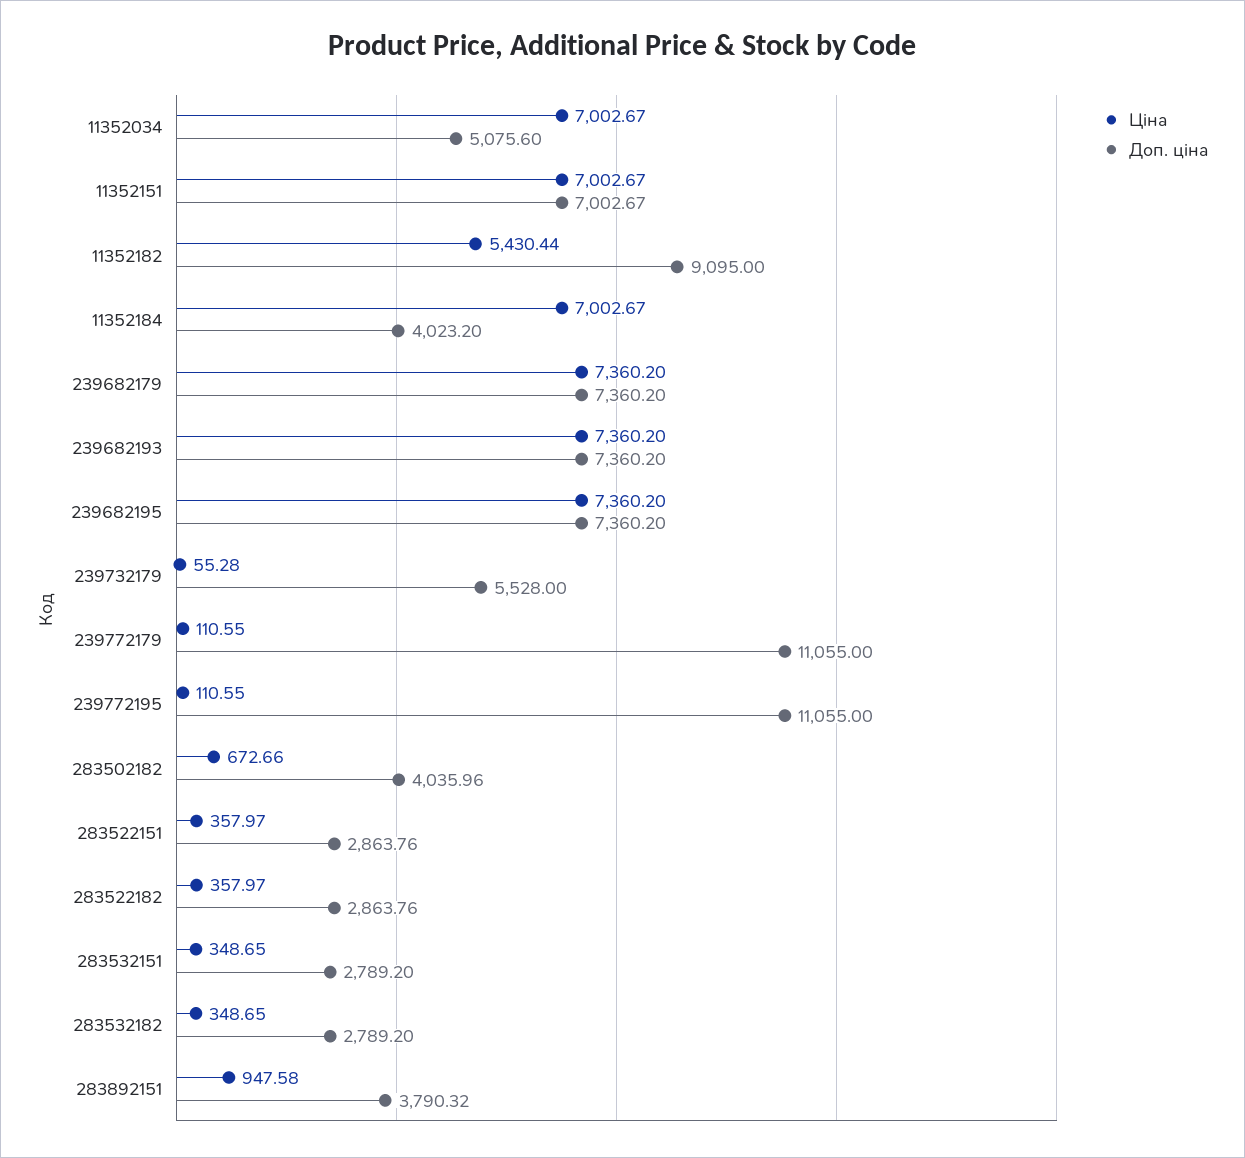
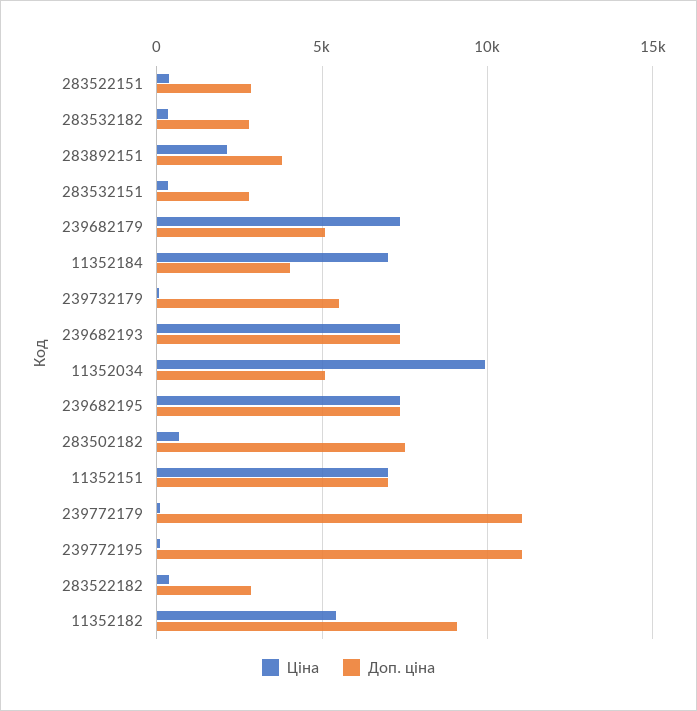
Ціна, 11352034: 7002.67 -> 10000
Доп. ціна, 239682179: 7360.2 -> 5000
Доп. ціна, 283502182: 4035.96 -> 7500
Ціна, 283892151: 947.58 -> 2000

